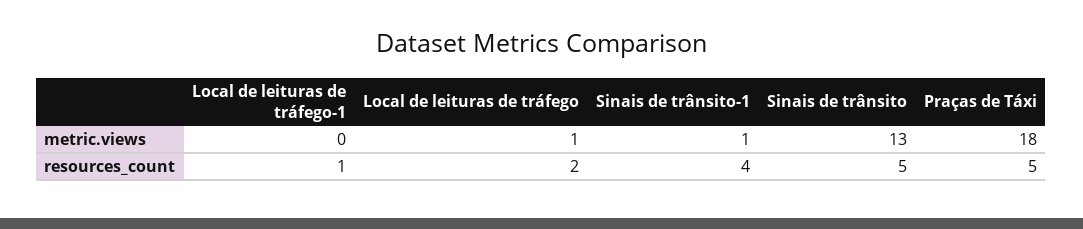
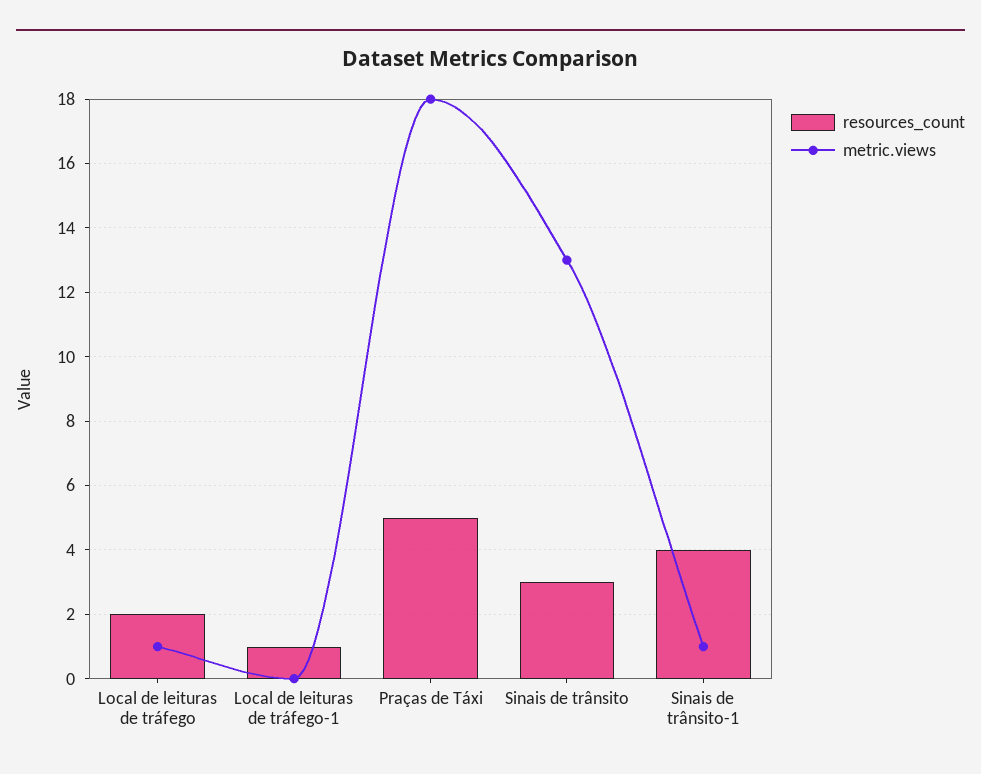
resources_count, Sinais de trânsito: 5 -> 3

